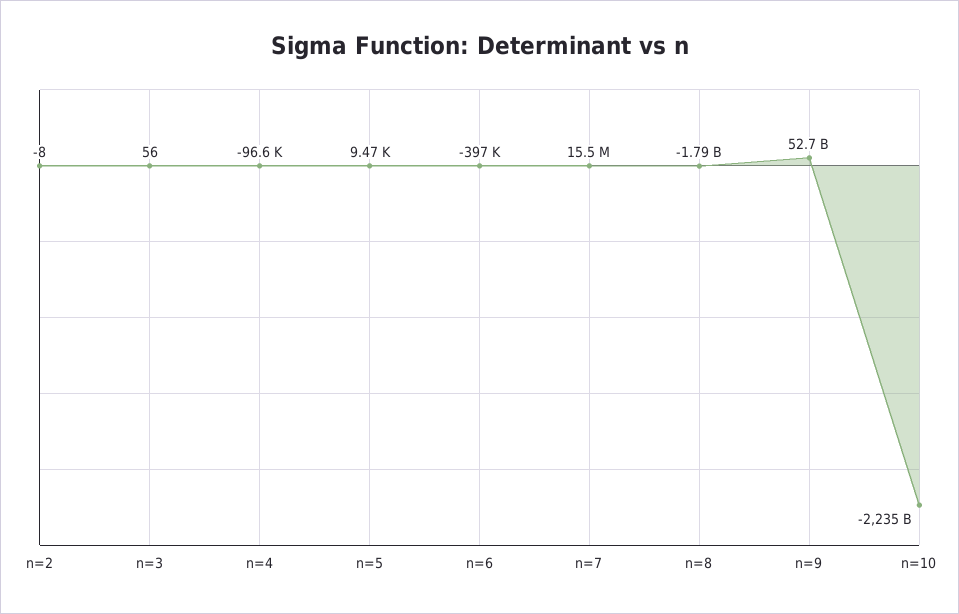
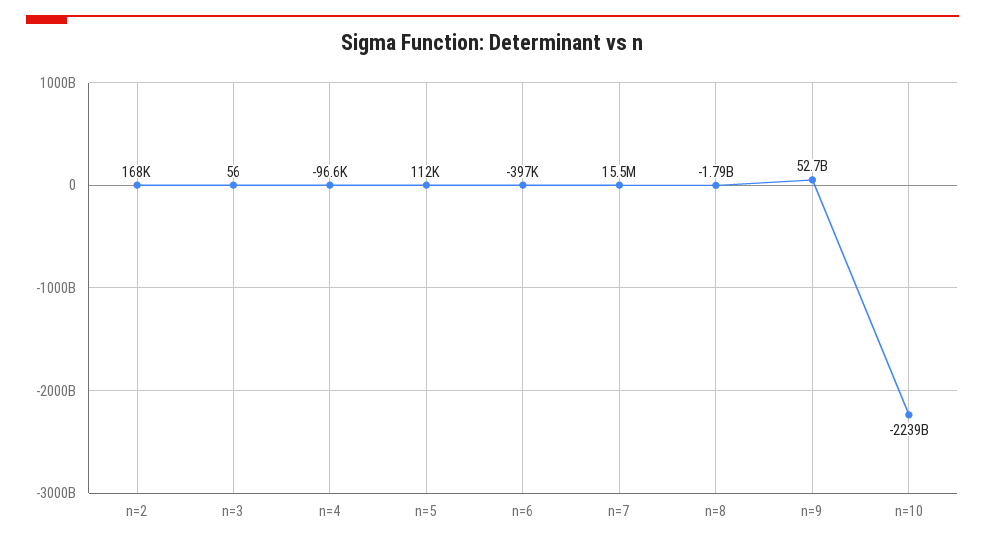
n=2: -8 -> 168000
n=5: 9470 -> 112000
n=10: -2235000000000 -> -2239000000000

